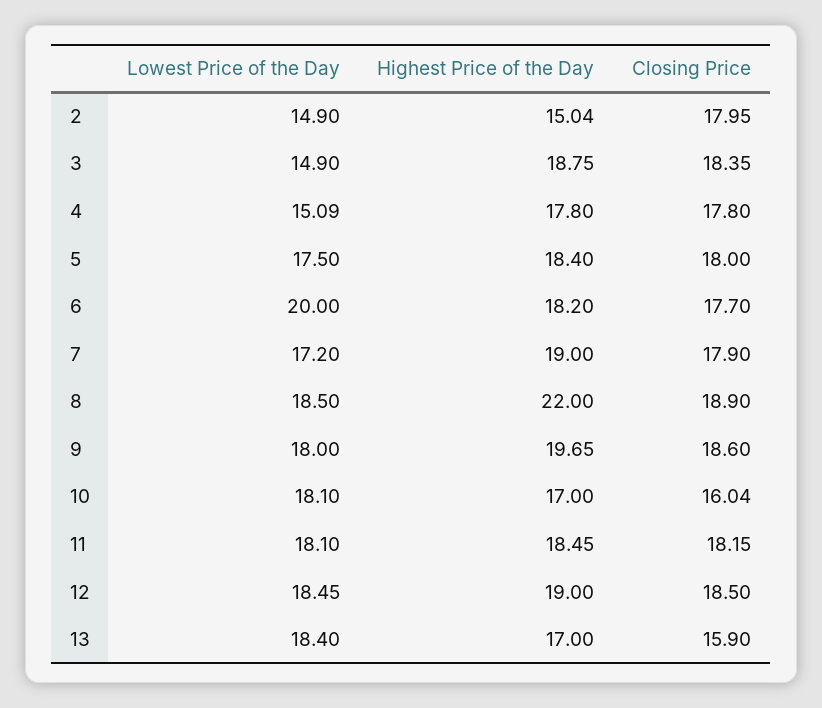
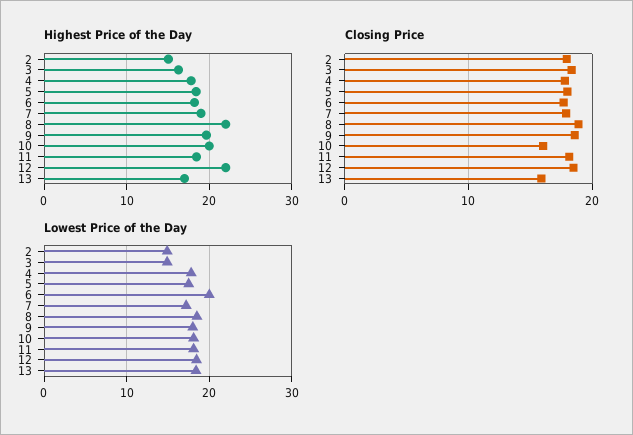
Highest Price of the Day, 3: 18.75 -> 16
Lowest Price of the Day, 4: 15.09 -> 18
Highest Price of the Day, 10: 17 -> 20
Highest Price of the Day, 12: 19 -> 22

